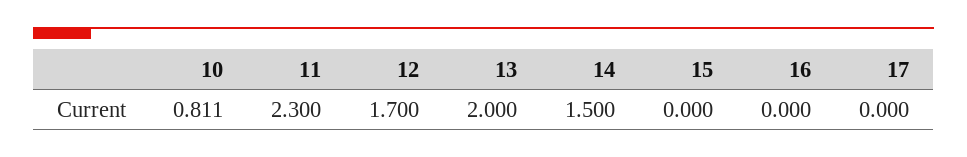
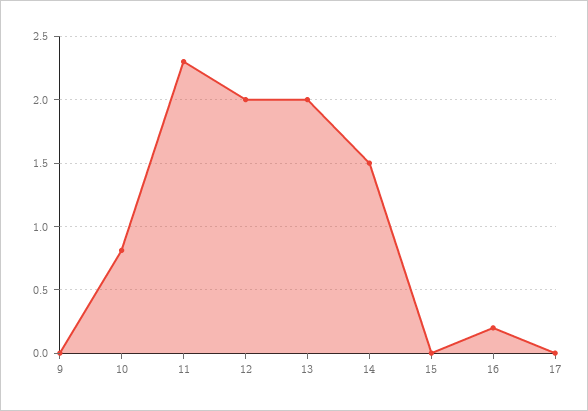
12: 1.7 -> 2
16: 0 -> 0.2
9: none -> 0

